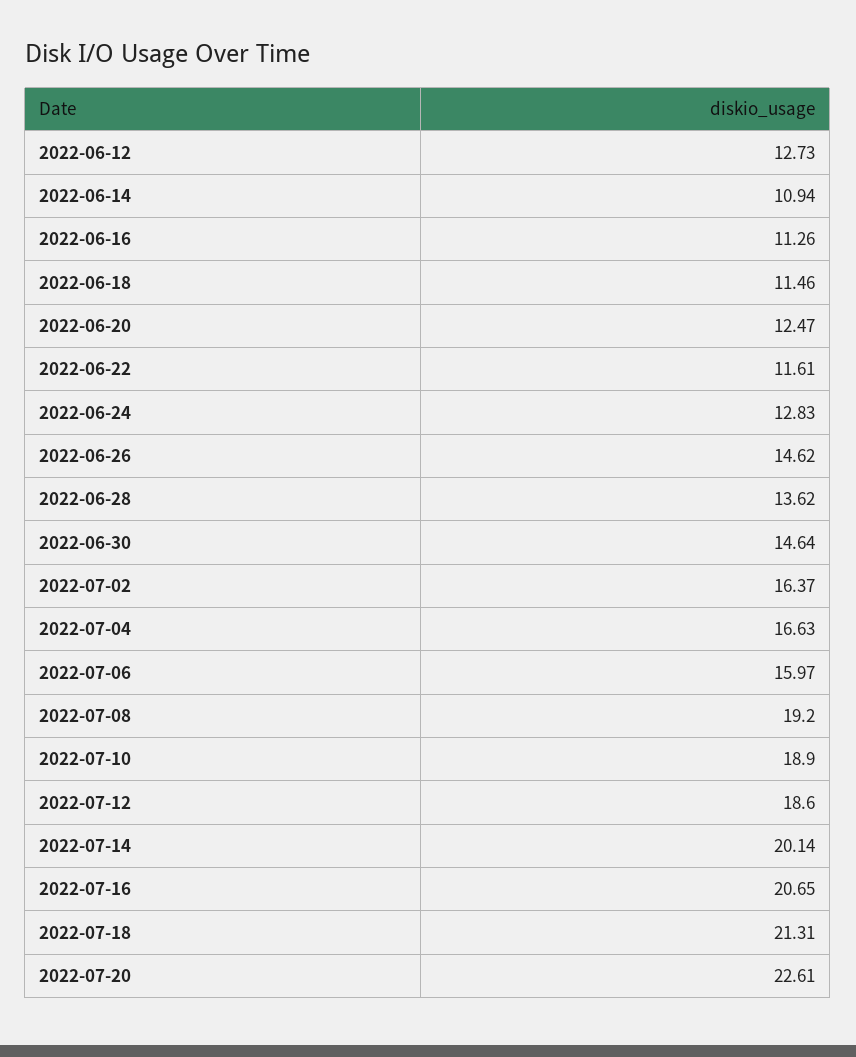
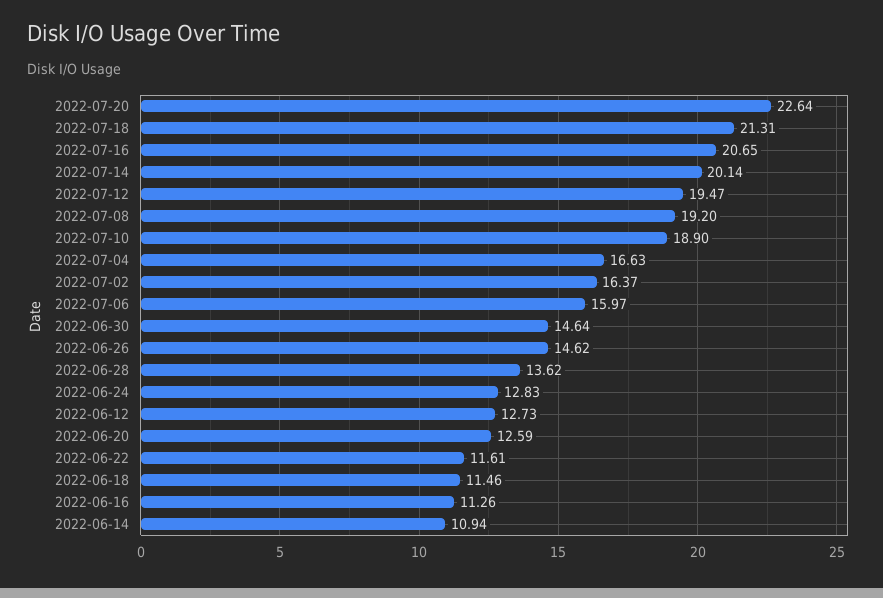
2022-06-20: 12.47 -> 12.59
2022-07-12: 18.6 -> 19.47
2022-07-20: 22.61 -> 22.64

